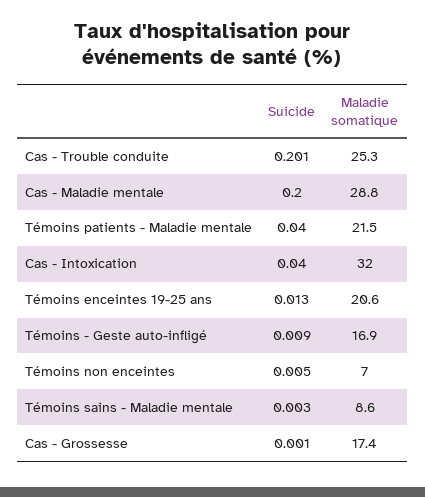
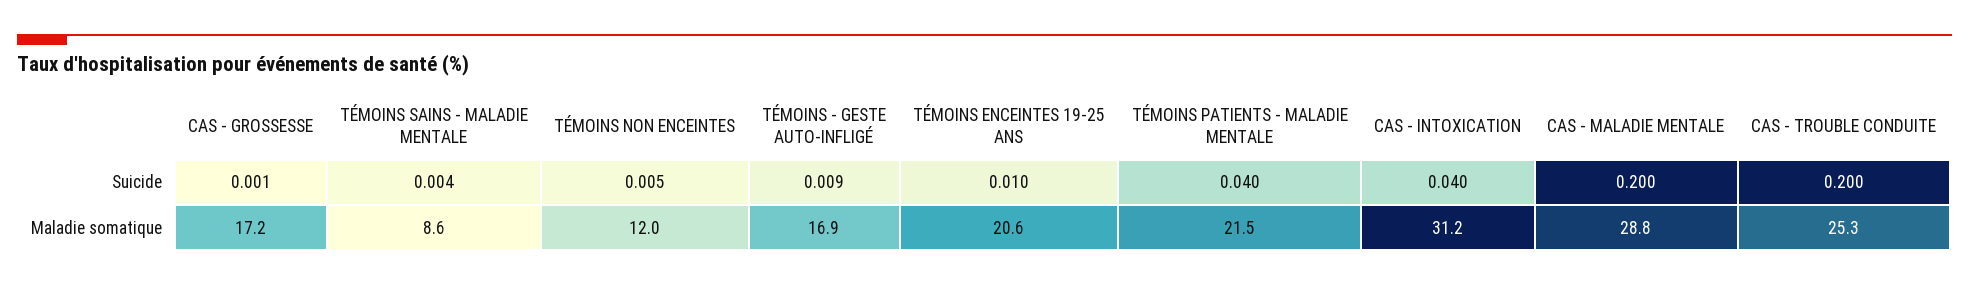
Suicide, Cas - Trouble conduite: 0.201 -> 0.2
Maladie somatique, Cas - Intoxication: 32 -> 31.2
Suicide, Témoins enceintes 19-25 ans: 0.013 -> 0.01
Maladie somatique, Témoins non enceintes: 7 -> 12
Suicide, Témoins sains - Maladie mentale: 0.003 -> 0.004
Maladie somatique, Cas - Grossesse: 17.4 -> 17.2

